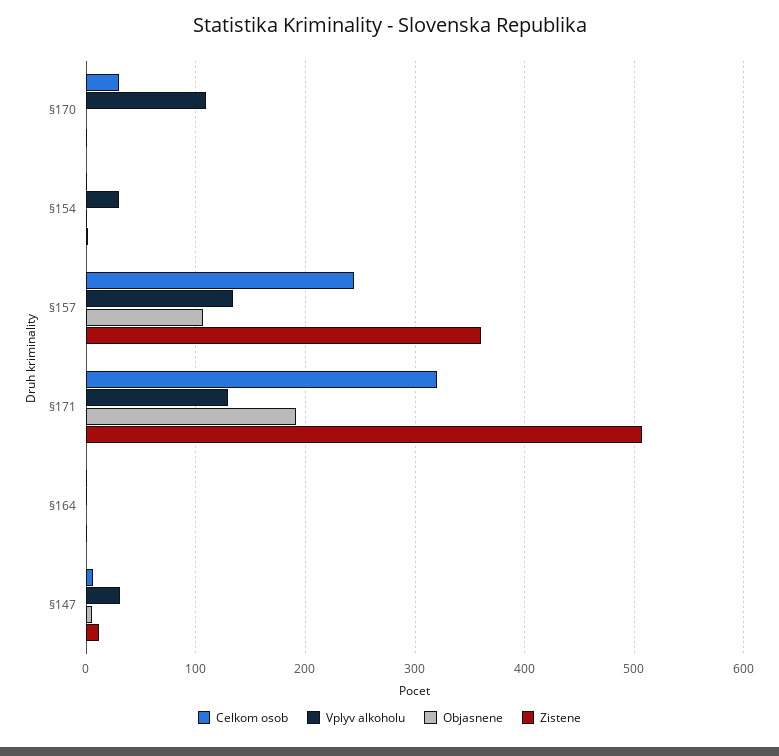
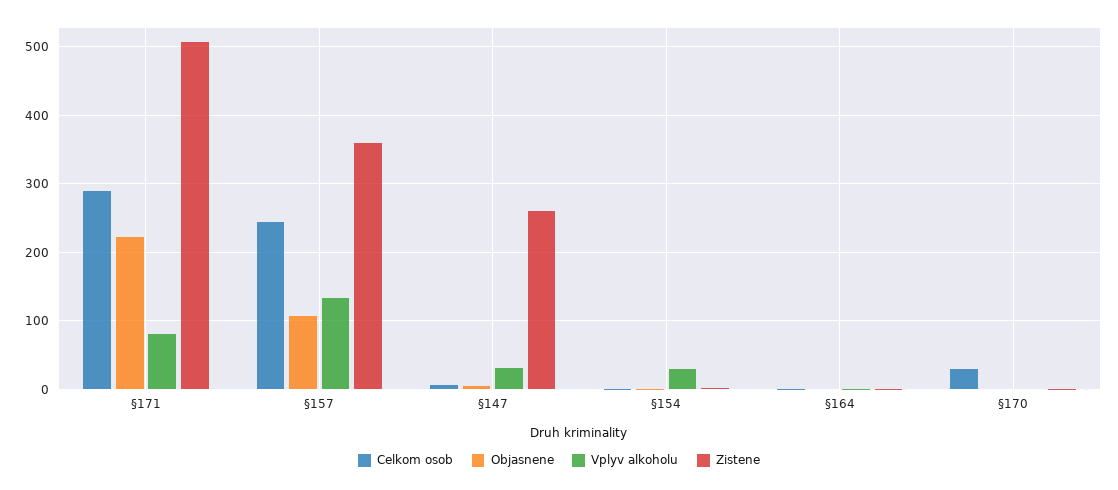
Vplyv alkoholu, §170: 110 -> 0
Celkom osob, §171: 320 -> 290
Vplyv alkoholu, §171: 130 -> 80
Objasnene, §171: 190 -> 220
Zistene, §147: 10 -> 260

